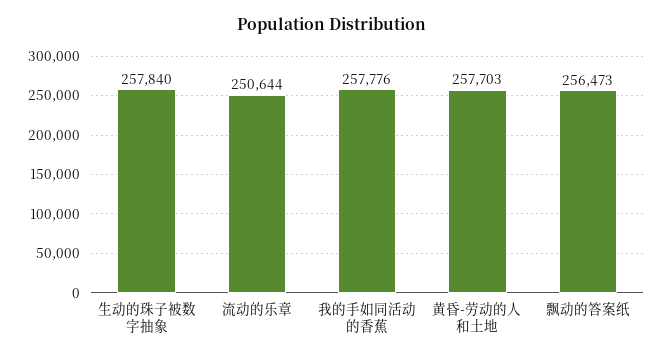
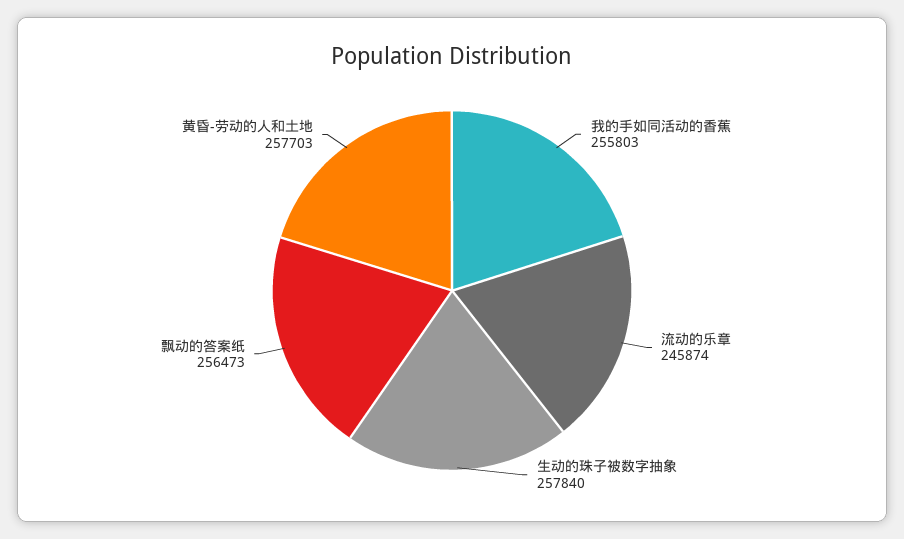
流动的乐章: 250644 -> 245874
我的手如同活动的香蕉: 257776 -> 255803

